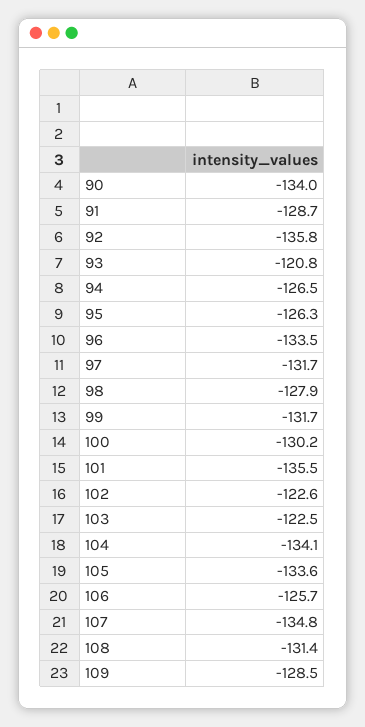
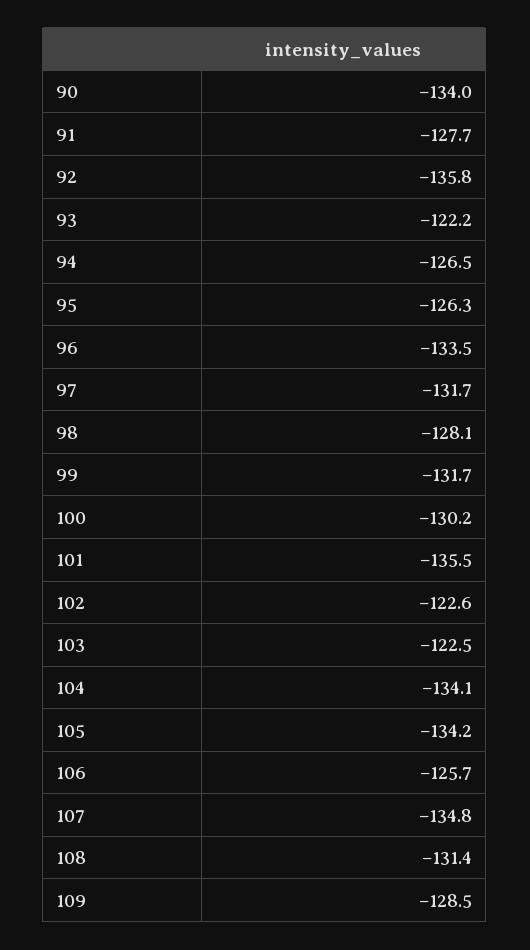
91: -128.7 -> -127.7
93: -120.8 -> -122.2
98: -127.9 -> -128.1
105: -133.6 -> -134.2

